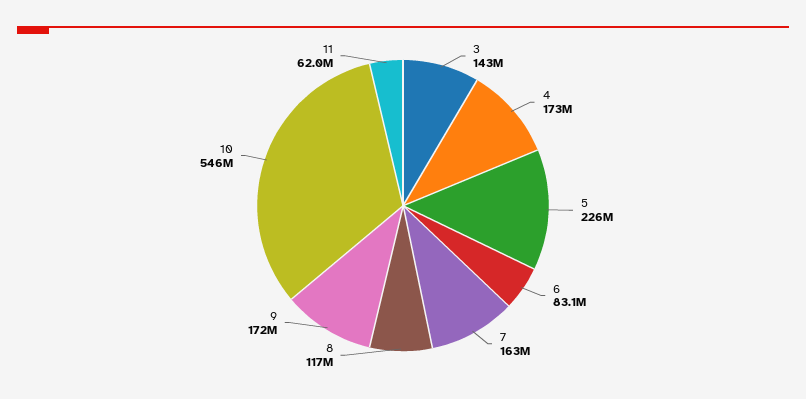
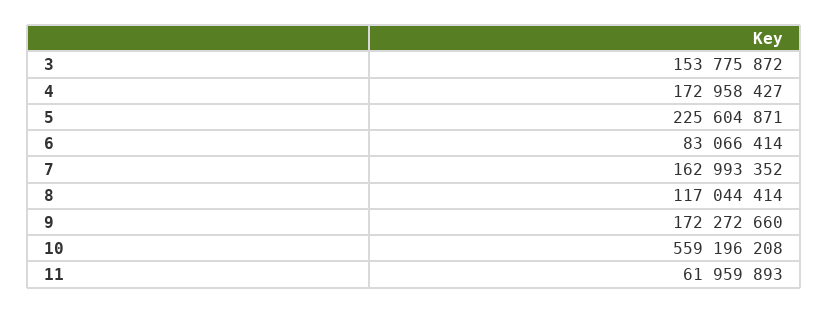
3: 143000000 -> 153775872
10: 546000000 -> 559196208

